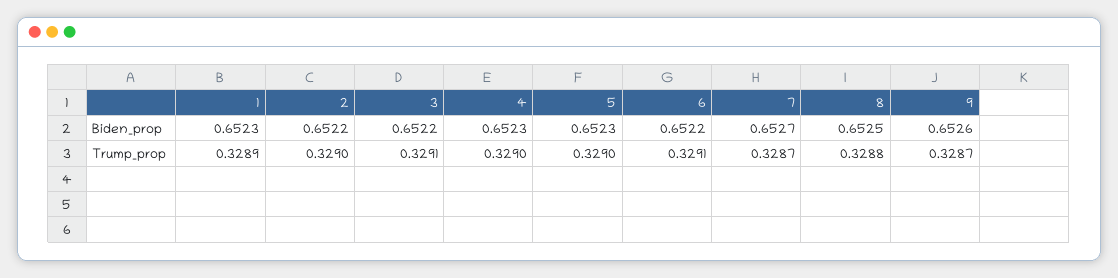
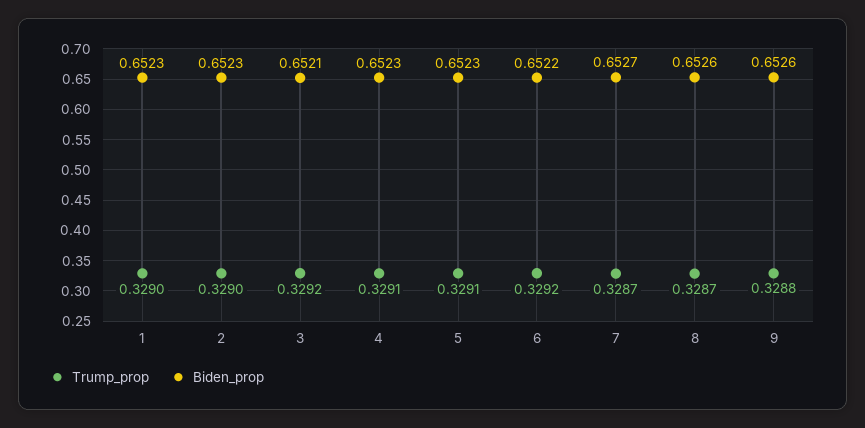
Biden_prop, 2: 0.6522 -> 0.6523
Biden_prop, 3: 0.6522 -> 0.6521
Biden_prop, 8: 0.6525 -> 0.6526
Trump_prop, 1: 0.3289 -> 0.329
Trump_prop, 3: 0.3291 -> 0.3292
Trump_prop, 4: 0.329 -> 0.3291
Trump_prop, 5: 0.329 -> 0.3291
Trump_prop, 6: 0.3291 -> 0.3292
Trump_prop, 8: 0.3288 -> 0.3287
Trump_prop, 9: 0.3287 -> 0.3288

